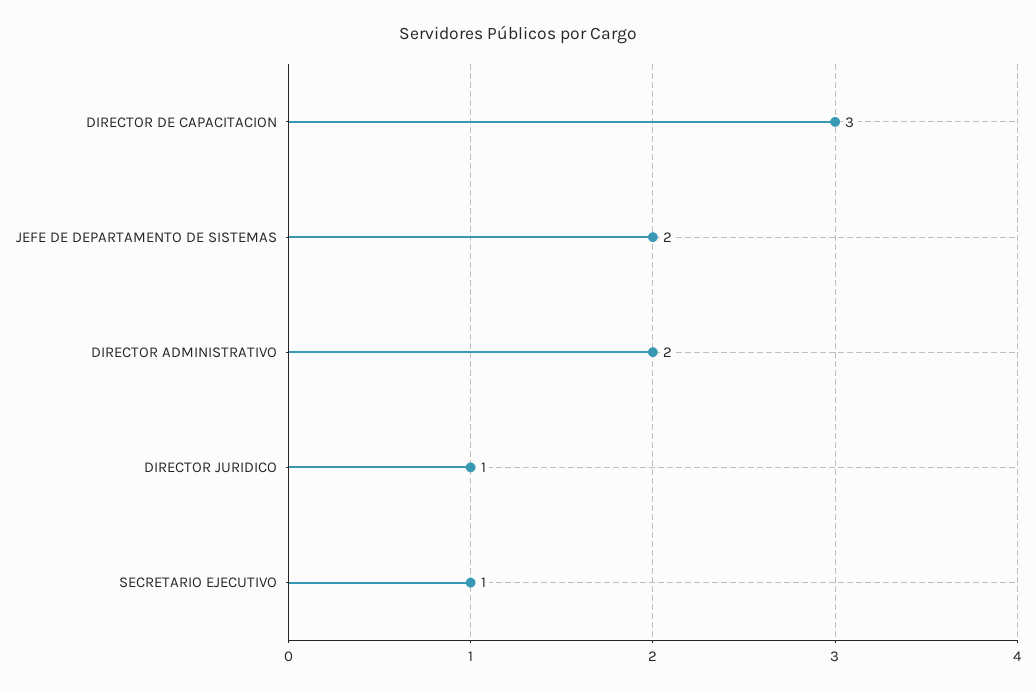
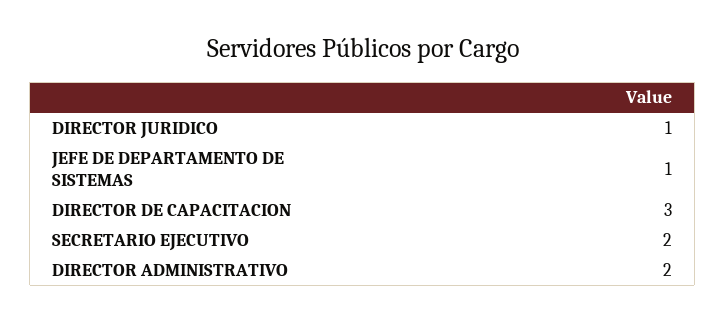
JEFE DE DEPARTAMENTO DE SISTEMAS: 2 -> 1
SECRETARIO EJECUTIVO: 1 -> 2

